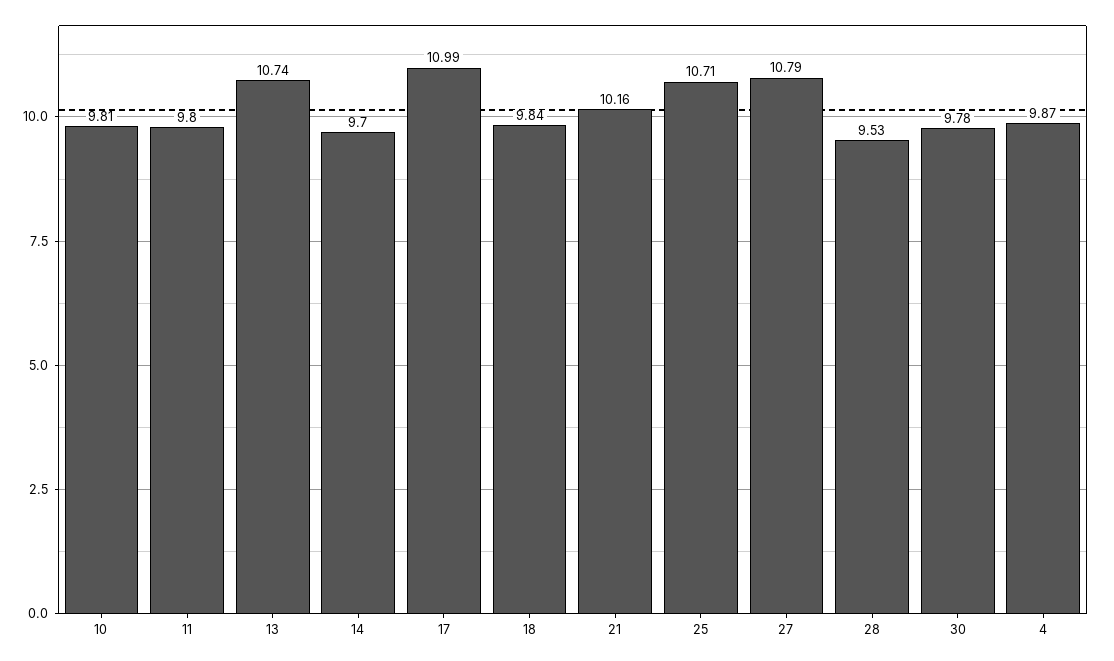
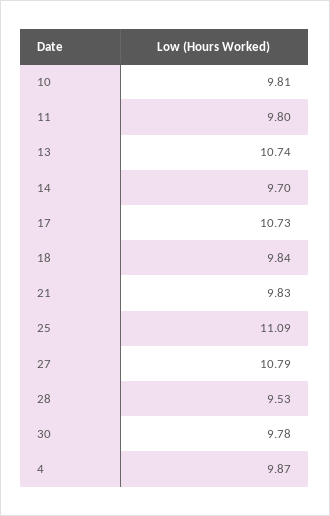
17: 10.99 -> 10.73
21: 10.16 -> 9.83
25: 10.71 -> 11.09

